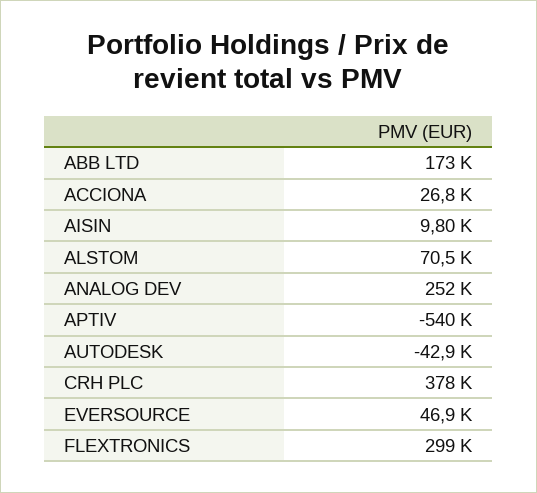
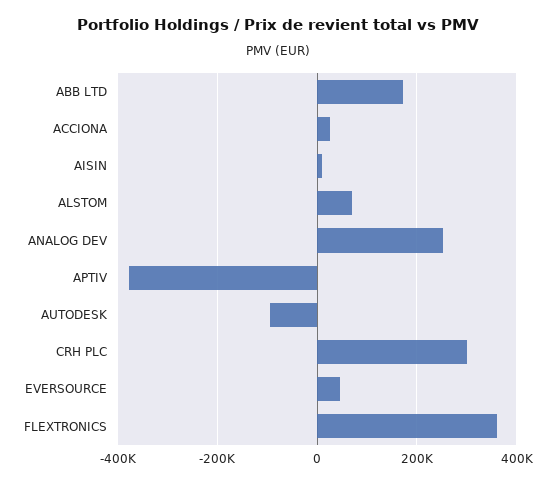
APTIV: -540000 -> -380000
AUTODESK: -42900 -> -100000
CRH PLC: 378000 -> 300000
FLEXTRONICS: 299000 -> 360000

